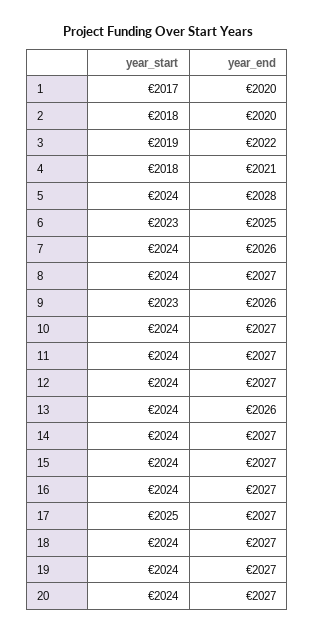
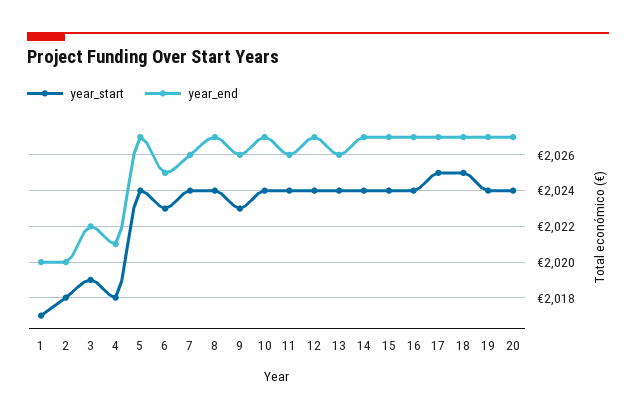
year_end, 5: 2028 -> 2027
year_end, 11: 2027 -> 2026
year_start, 18: 2024 -> 2025

